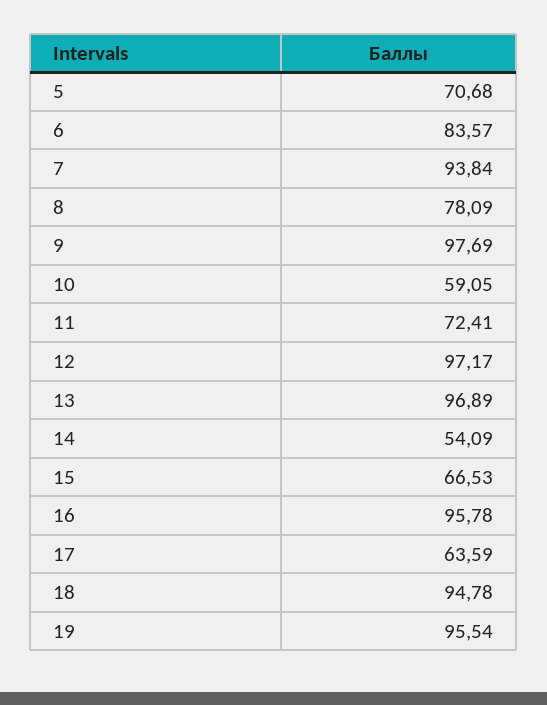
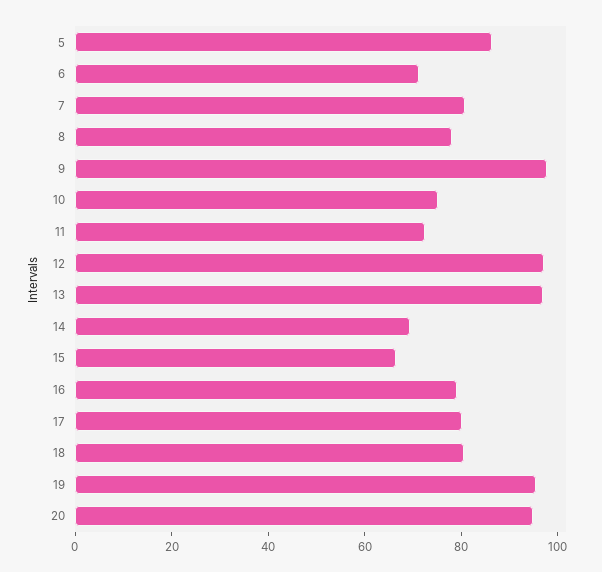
5: 70.68 -> 85
6: 83.57 -> 70
7: 93.84 -> 80
10: 59.05 -> 75
14: 54.09 -> 70
16: 95.78 -> 80
17: 63.59 -> 80
18: 94.78 -> 80
20: none -> 95

